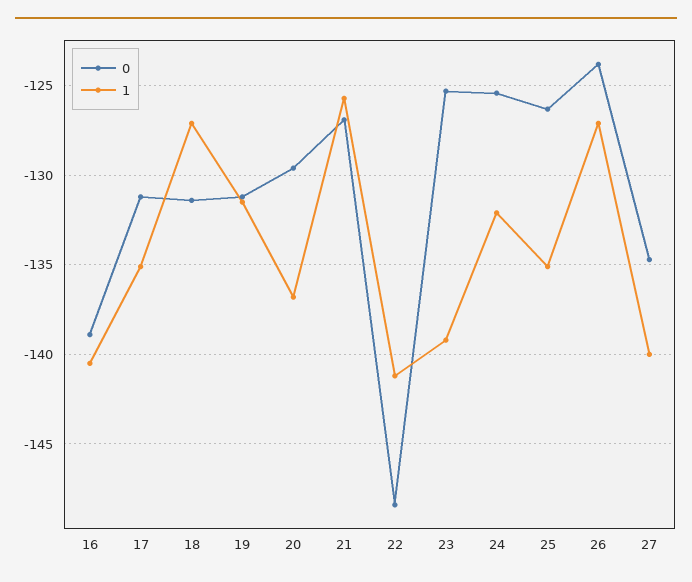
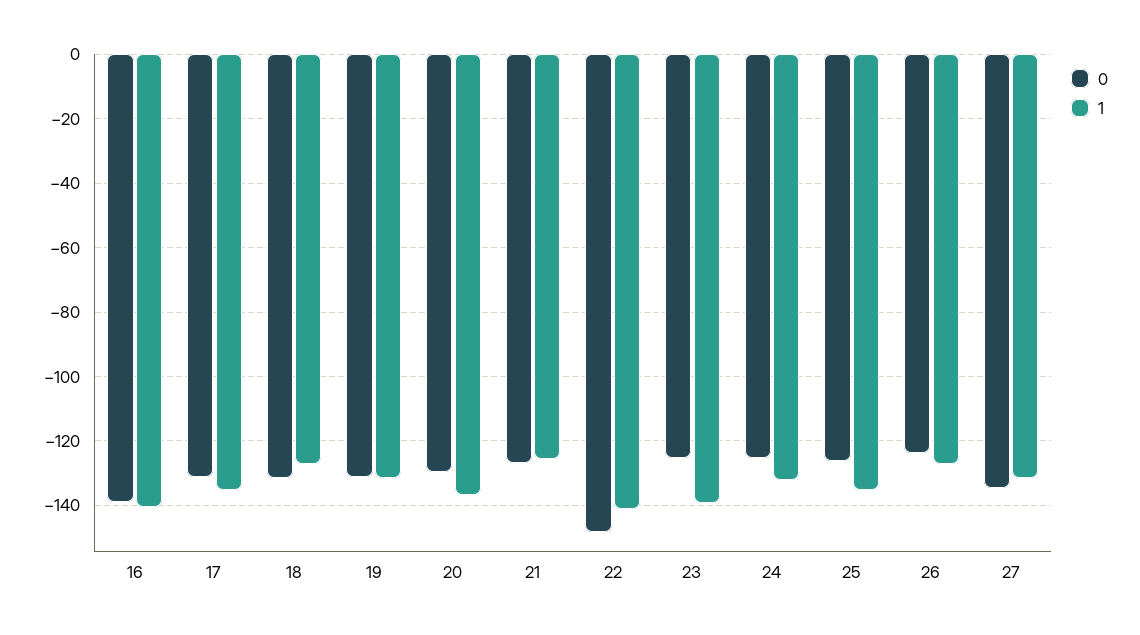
1, 27: -140 -> -132

